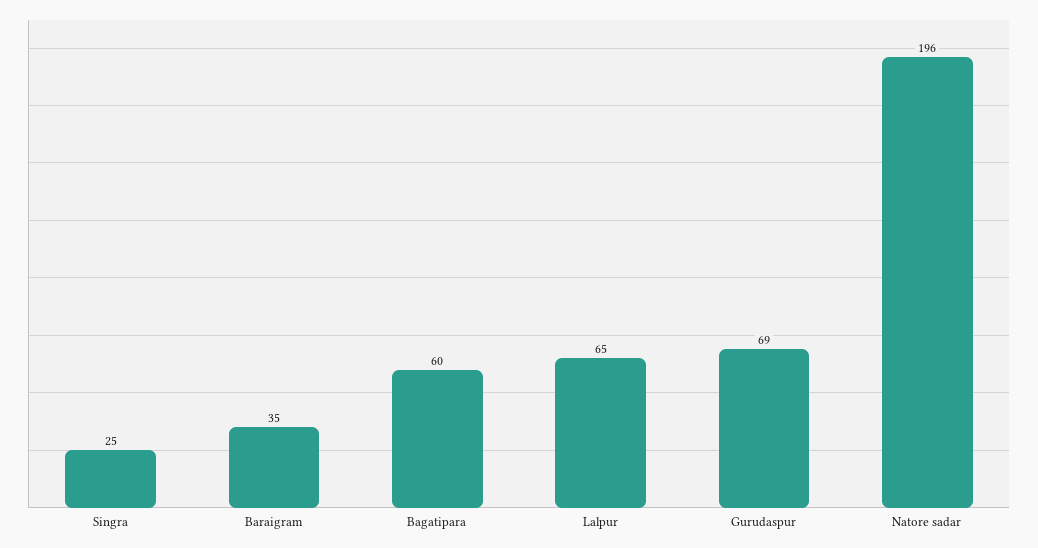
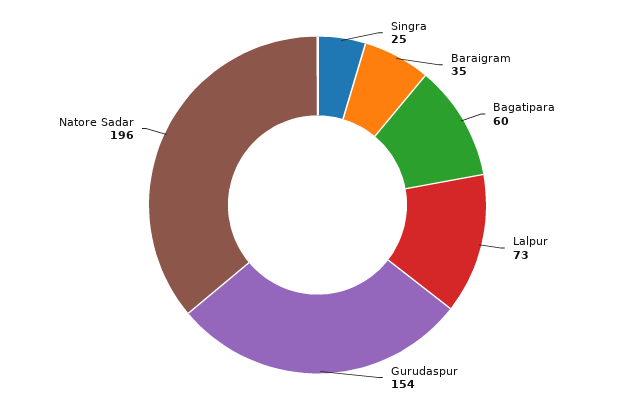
Lalpur: 65 -> 73
Gurudaspur: 69 -> 154

